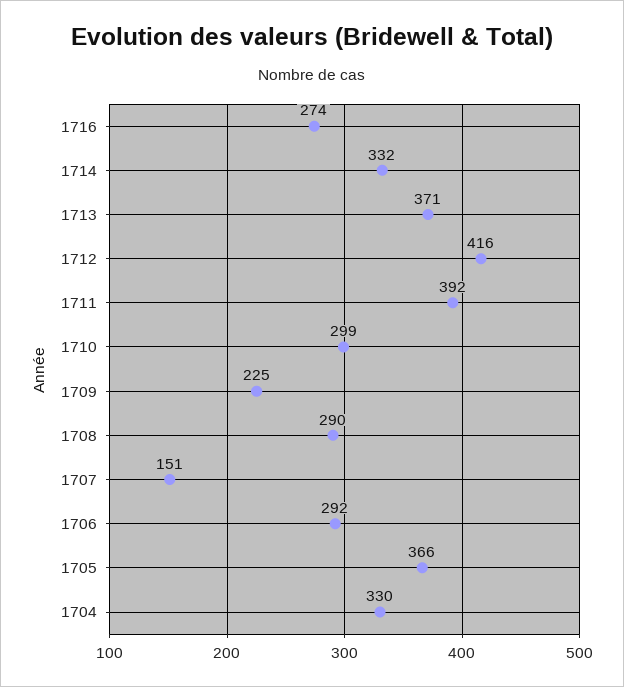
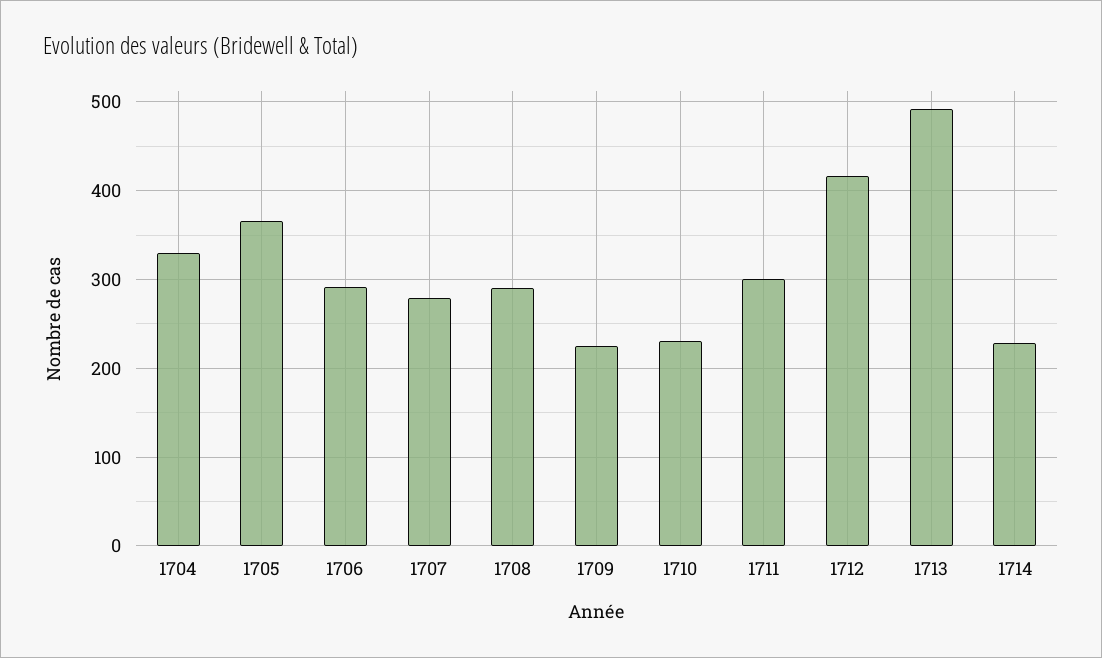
1716: 274 -> none
1714: 332 -> 230
1713: 371 -> 490
1711: 392 -> 300
1710: 299 -> 230
1707: 151 -> 280

